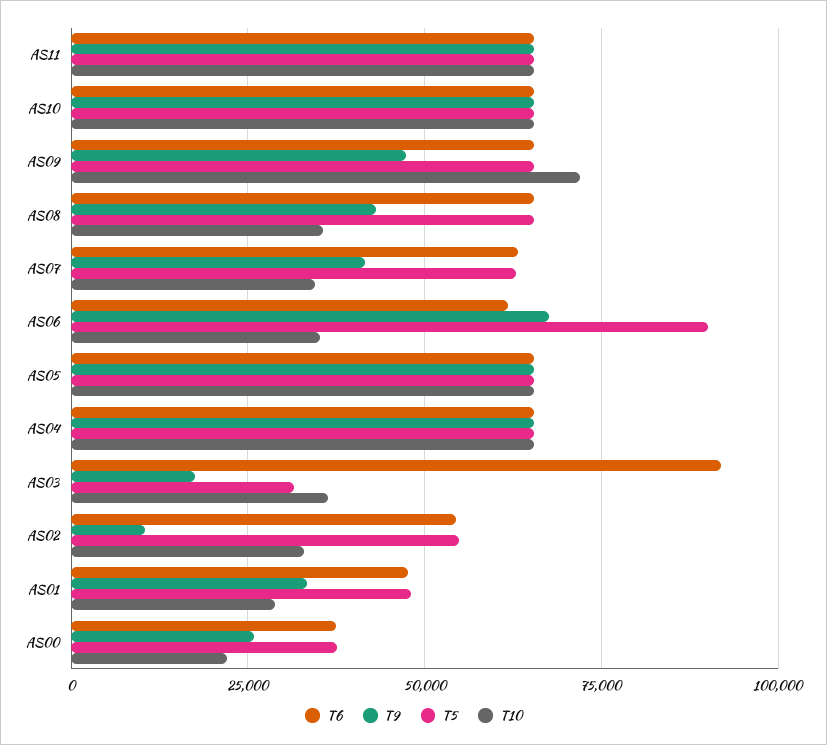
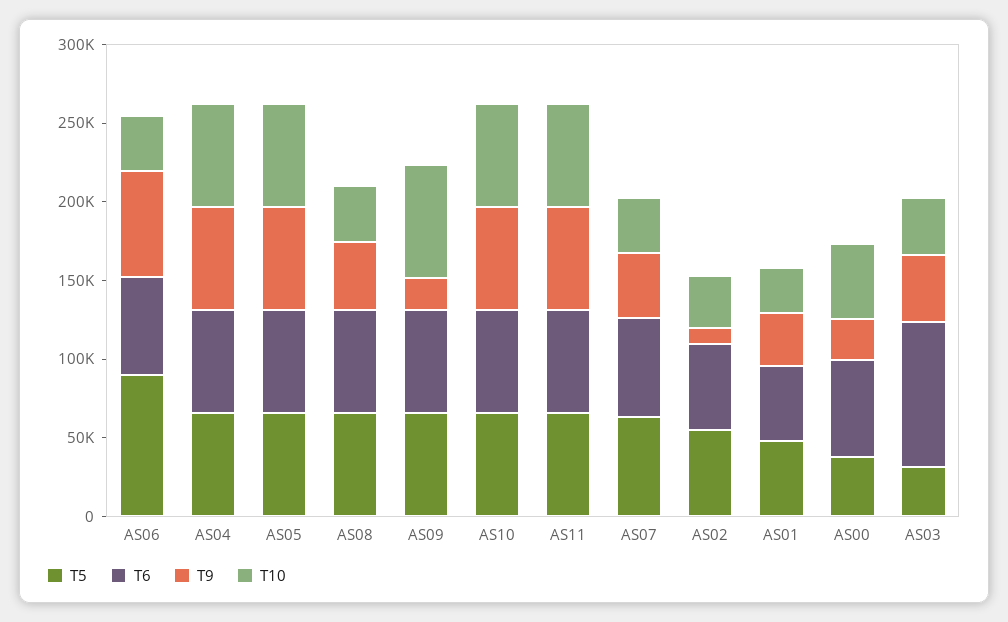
T9, AS09: 47500 -> 20000
T9, AS03: 17500 -> 40000
T6, AS00: 37500 -> 60000
T10, AS00: 22500 -> 50000

